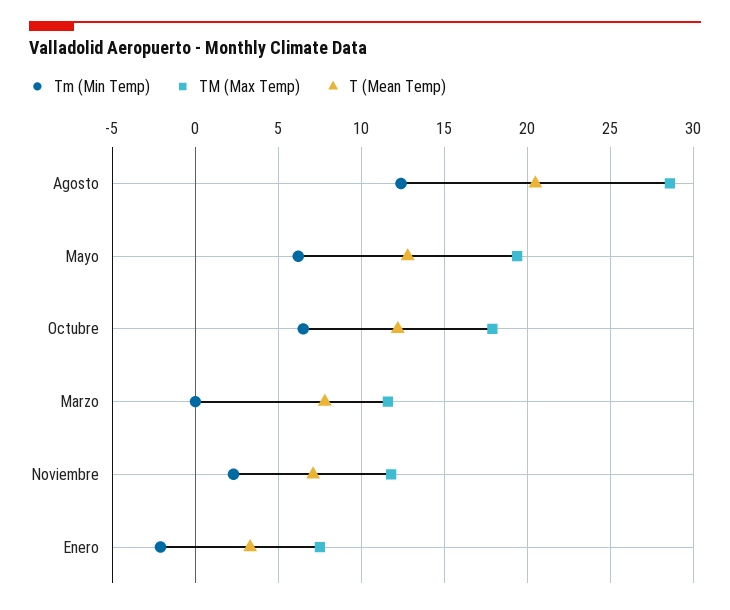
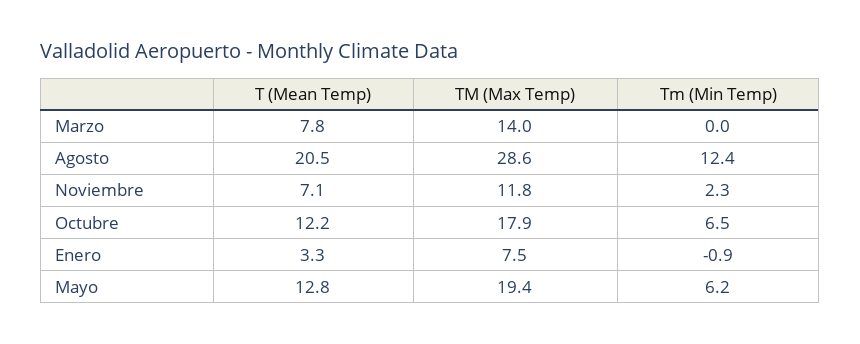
TM (Max Temp), Marzo: 11.5 -> 14
Tm (Min Temp), Enero: -2 -> -0.9

